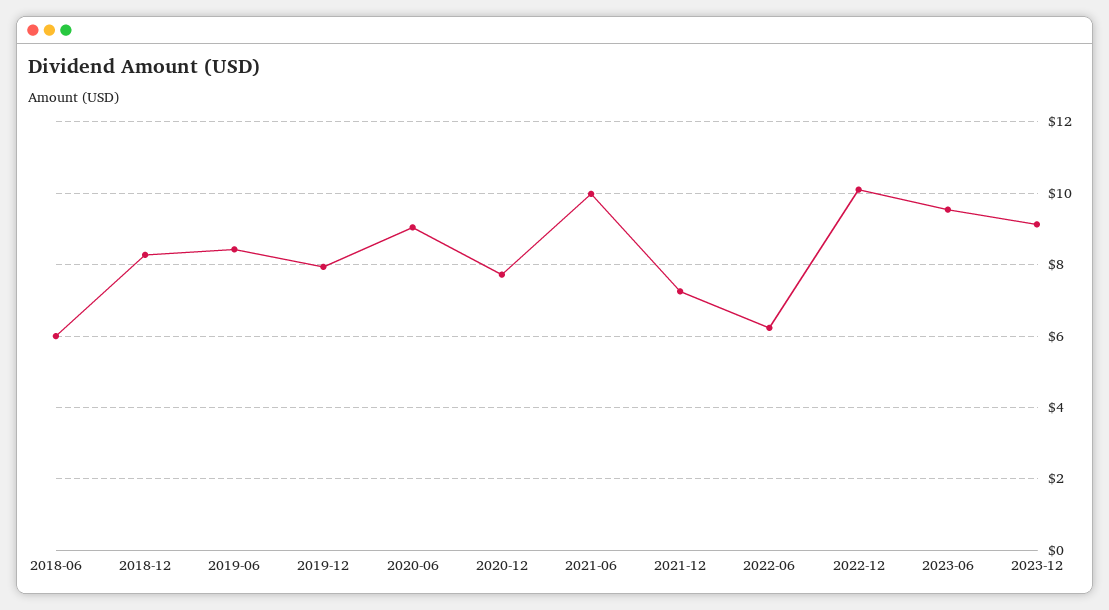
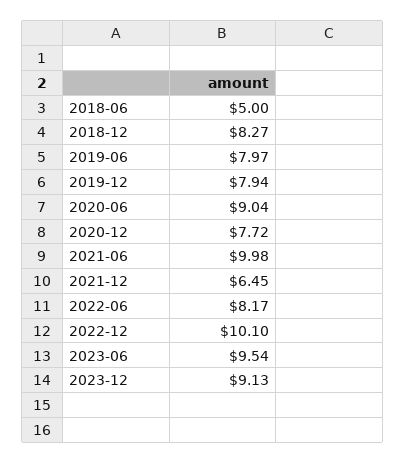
2018-06: 6 -> 5
2019-06: 8.4 -> 7.97
2021-12: 7.2 -> 6.45
2022-06: 6.2 -> 8.17

